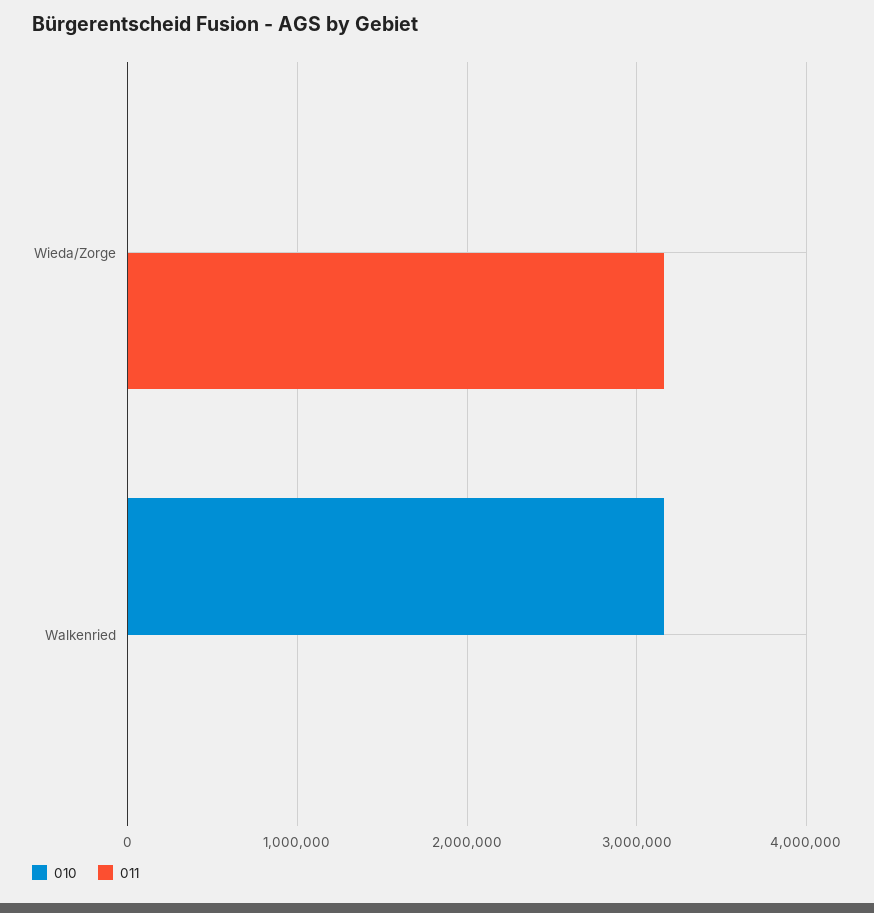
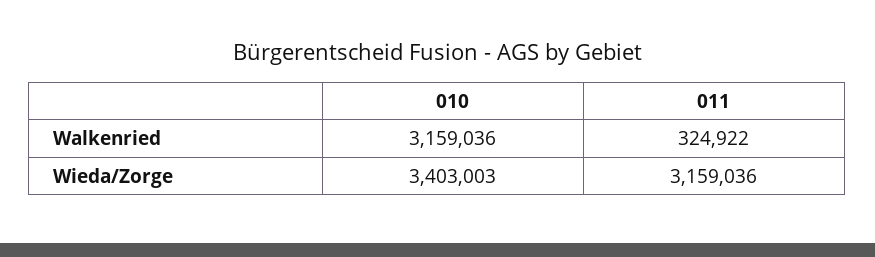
010, Wieda/Zorge: 0 -> 3403003
011, Walkenried: 0 -> 324922

